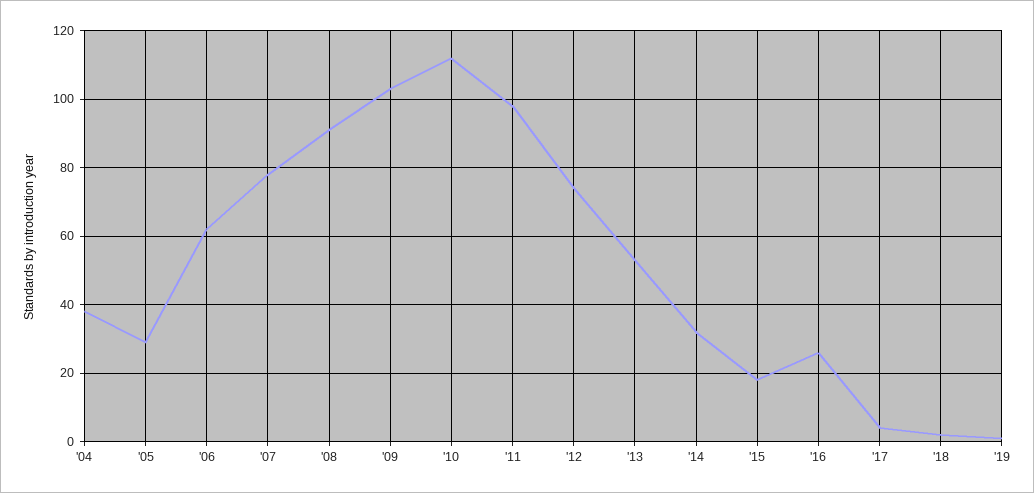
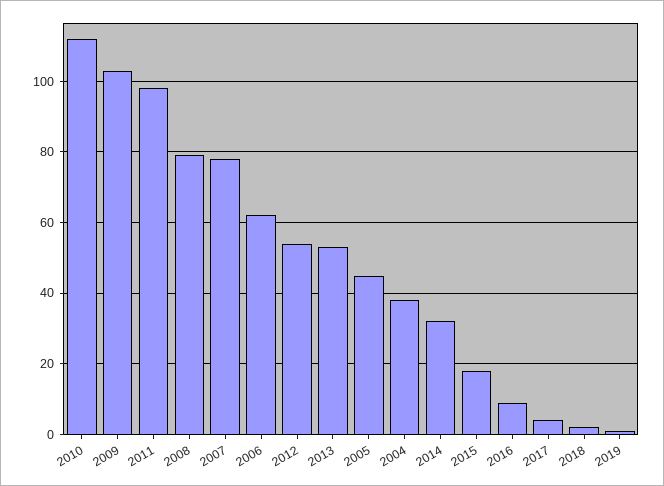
'05: 30 -> 45
'08: 90 -> 80
'12: 75 -> 55
'16: 25 -> 10

